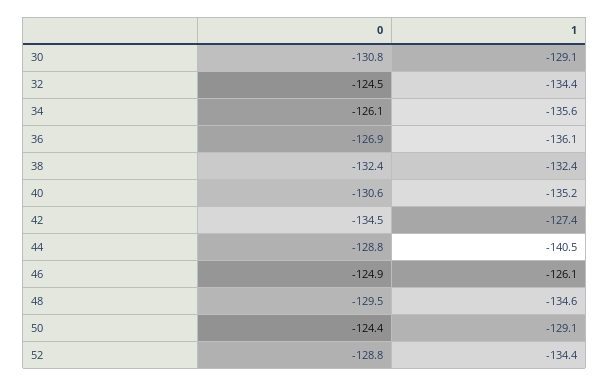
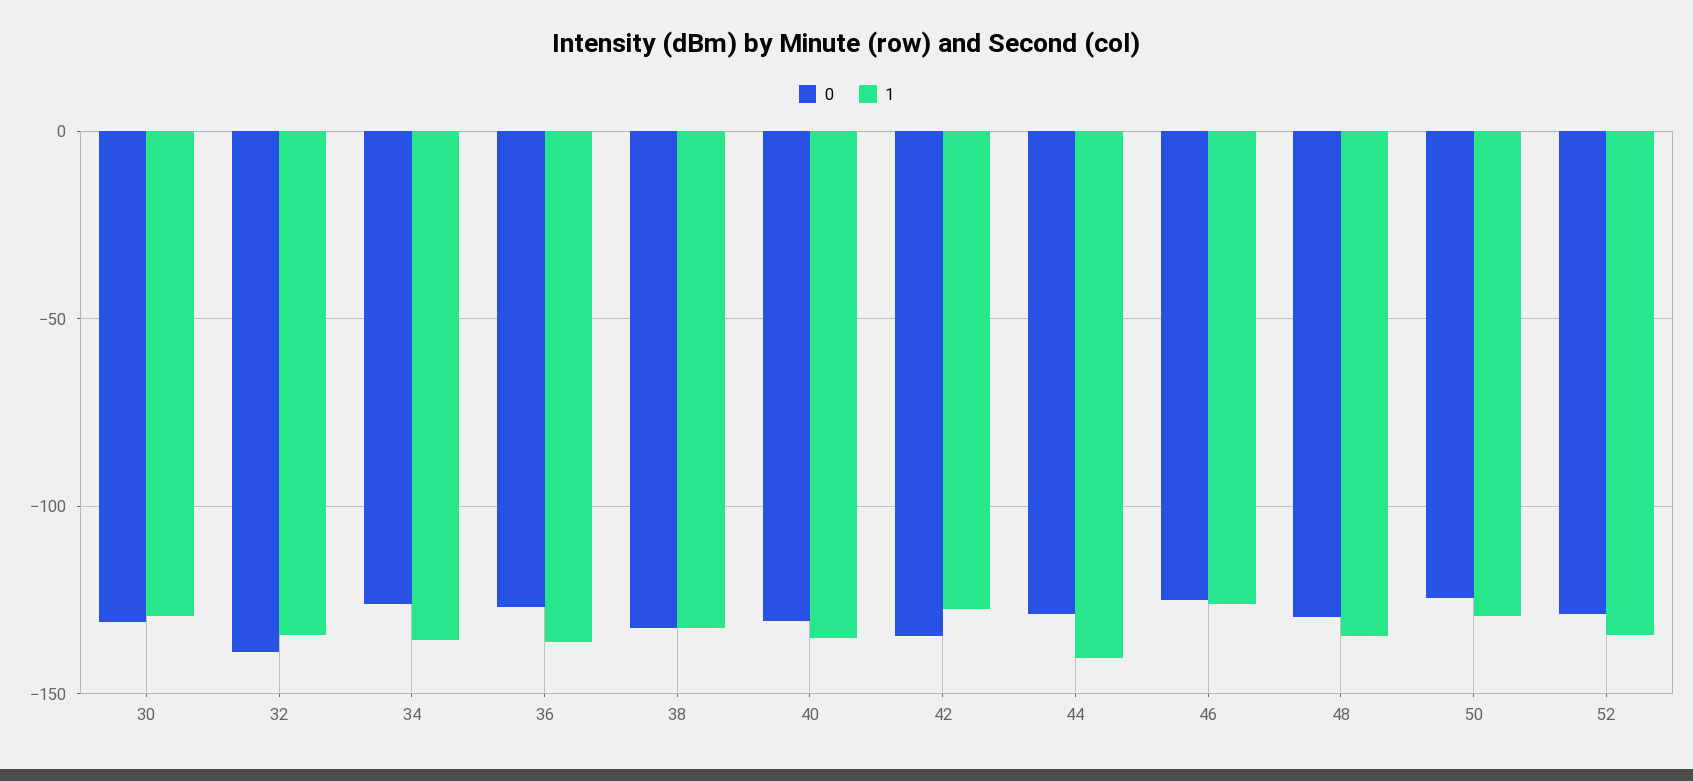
0, 32: -124.5 -> -140

